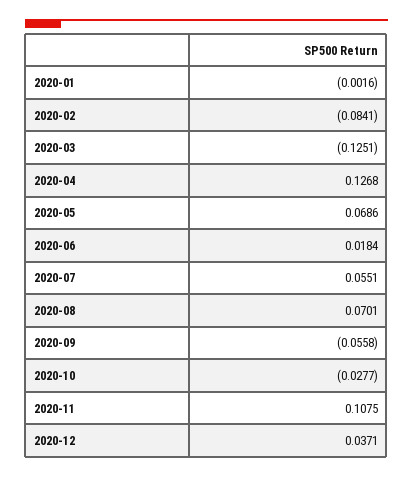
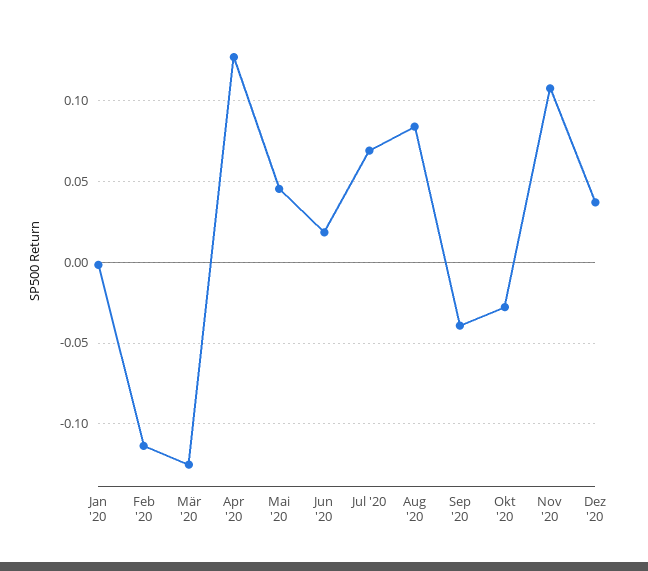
2020-02: -0.0841 -> -0.115
2020-05: 0.0686 -> 0.045
2020-07: 0.0551 -> 0.07
2020-08: 0.0701 -> 0.085
2020-09: -0.0558 -> -0.04

